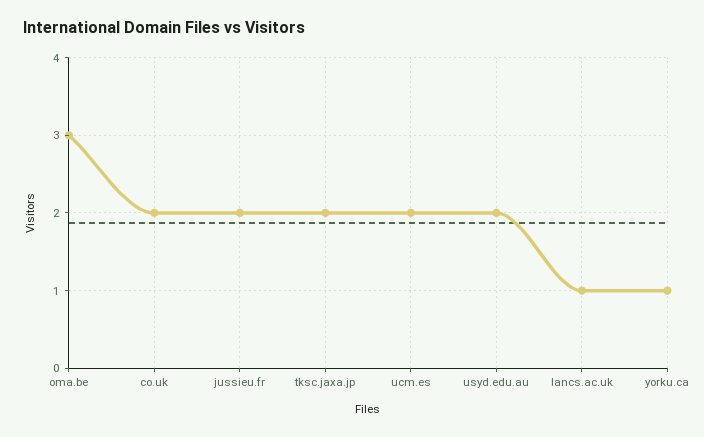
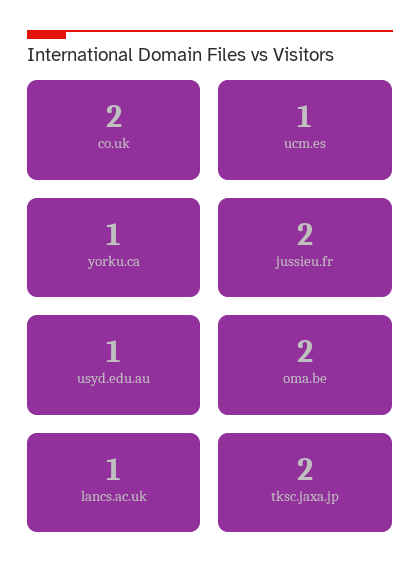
oma.be: 3 -> 2
ucm.es: 2 -> 1
usyd.edu.au: 2 -> 1

